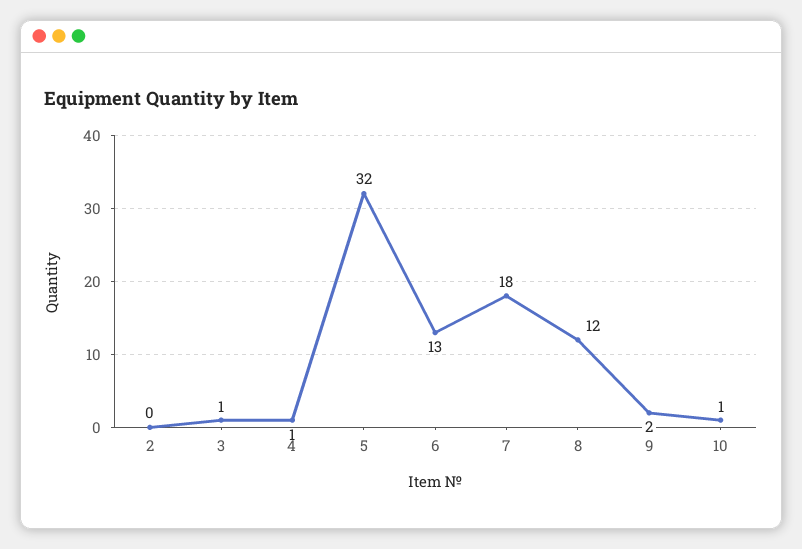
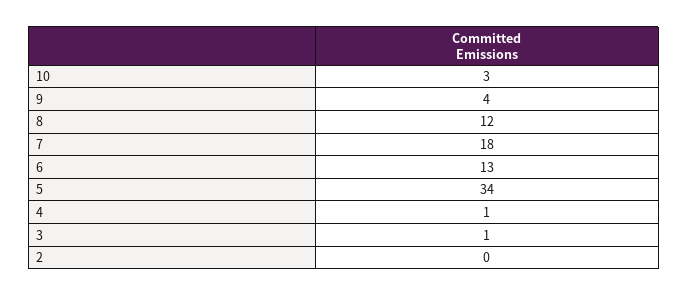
5: 32 -> 34
9: 2 -> 4
10: 1 -> 3

